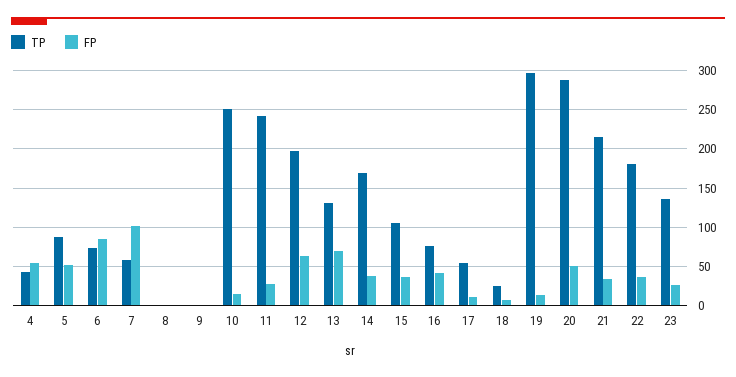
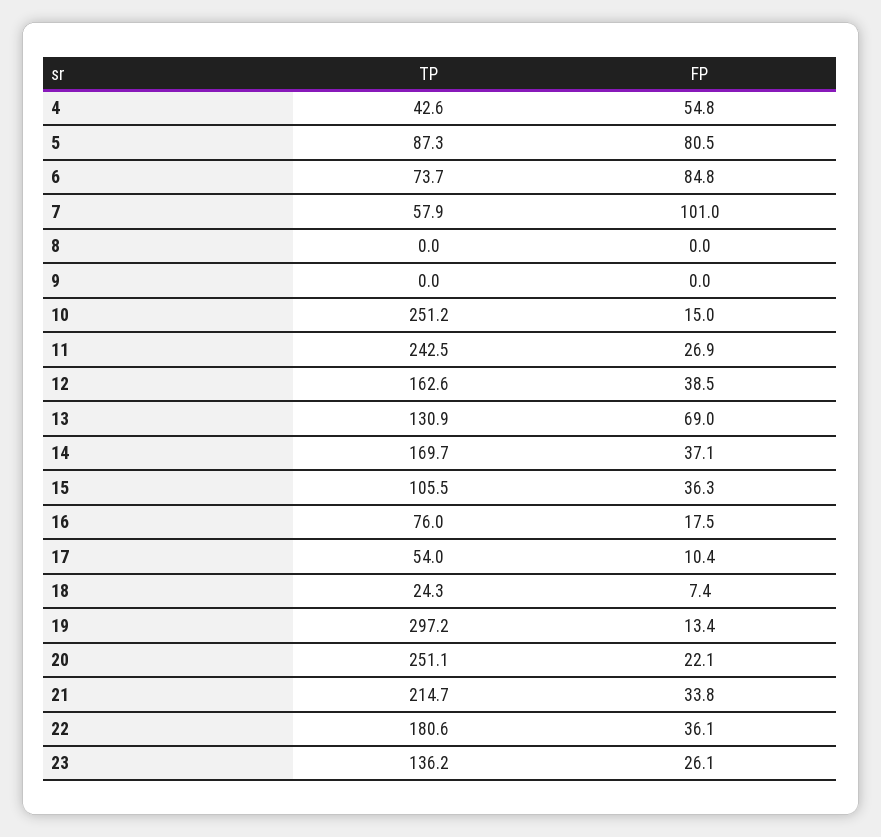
FP, 5: 50 -> 80.5
TP, 12: 200 -> 162.6
FP, 12: 60 -> 38.5
FP, 16: 40 -> 17.5
TP, 20: 290 -> 251.1
FP, 20: 50 -> 22.1

